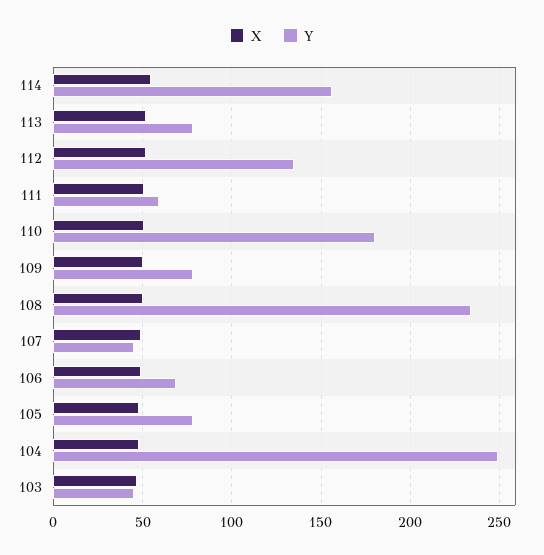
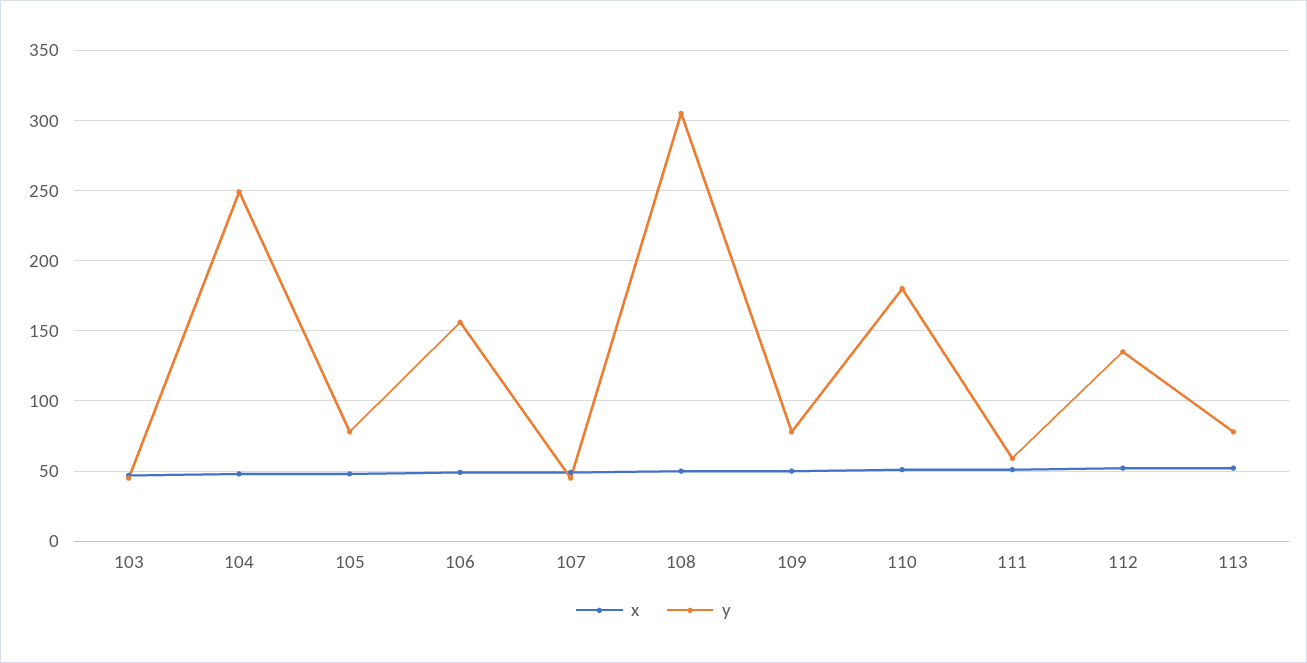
X, 114: 55 -> none
Y, 114: 155 -> none
Y, 108: 235 -> 305
Y, 106: 70 -> 155

